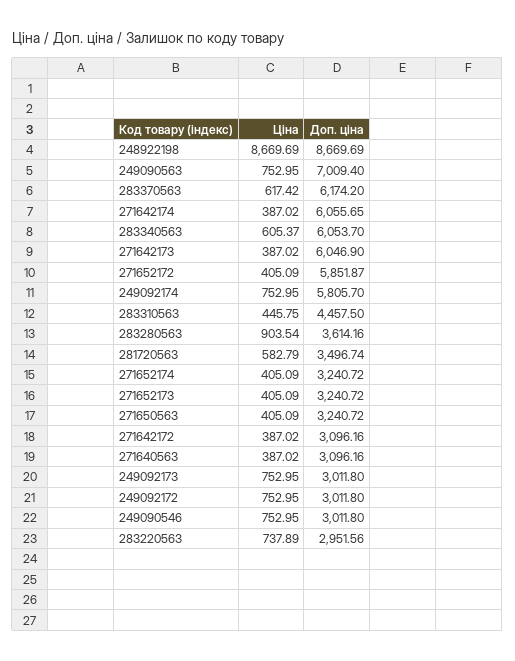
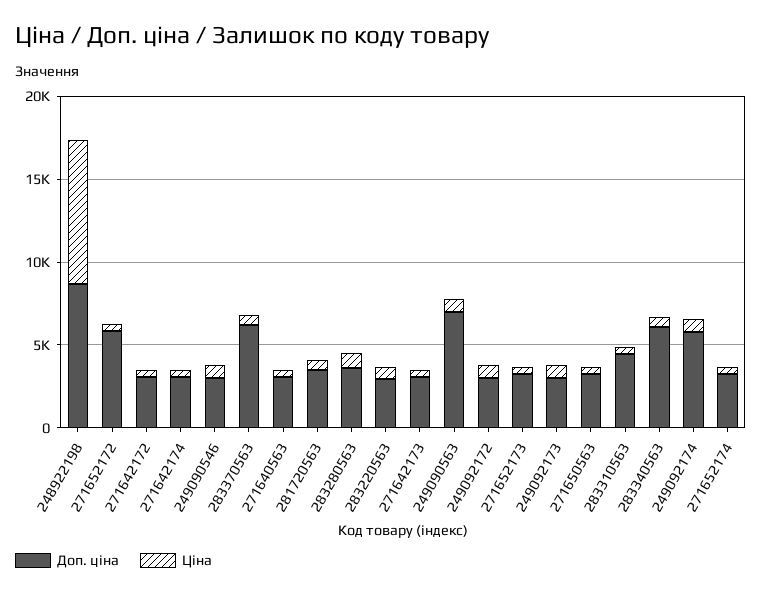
Доп. ціна, 271642174: 6055.65 -> 3000
Доп. ціна, 271642173: 6046.9 -> 3000

